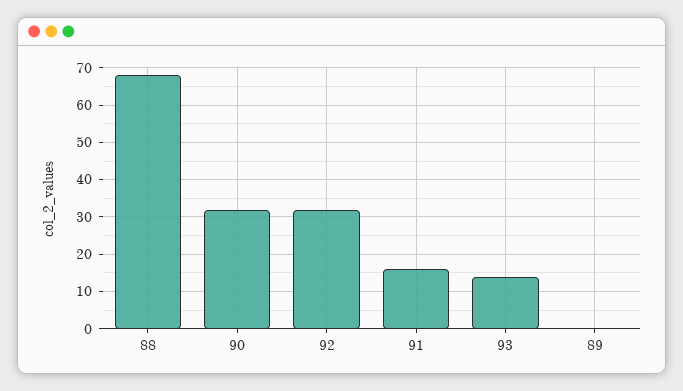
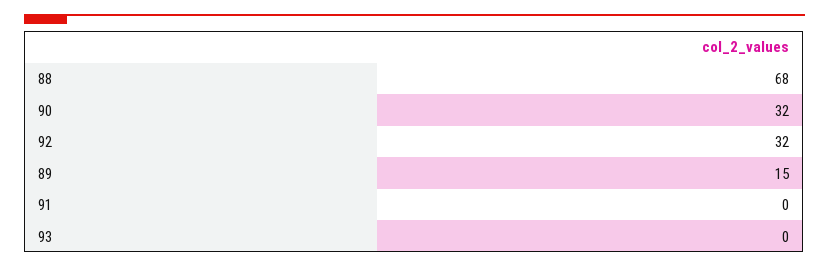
91: 15 -> 0
93: 15 -> 0
89: 0 -> 15

